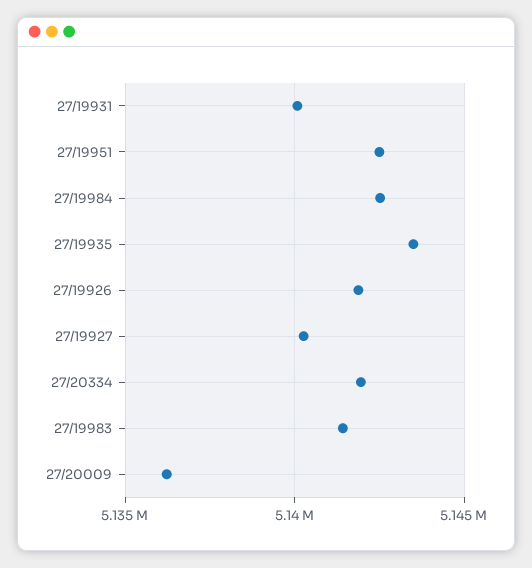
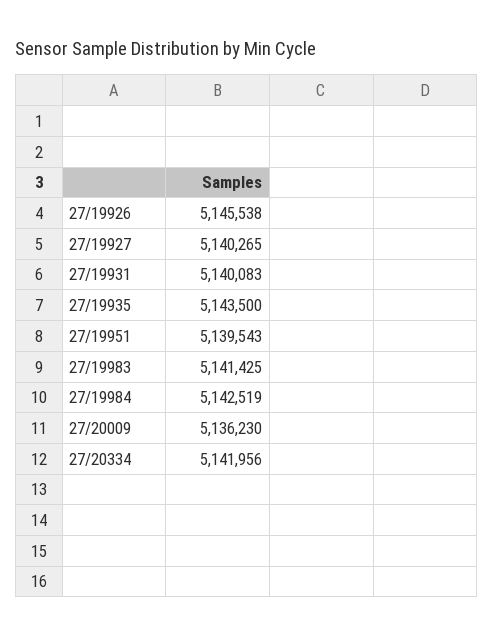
27/19951: 5142500 -> 5139543
27/19926: 5142000 -> 5145538

